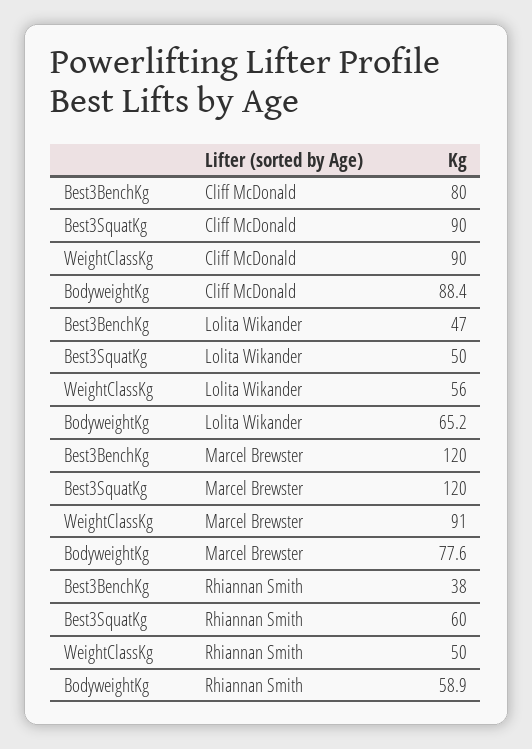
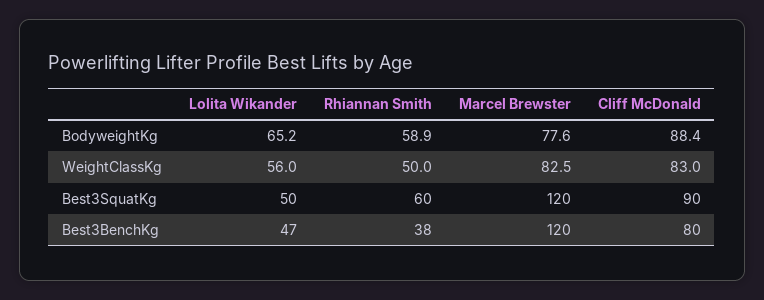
WeightClassKg, Cliff McDonald: 90 -> 83
WeightClassKg, Marcel Brewster: 91 -> 82.5

